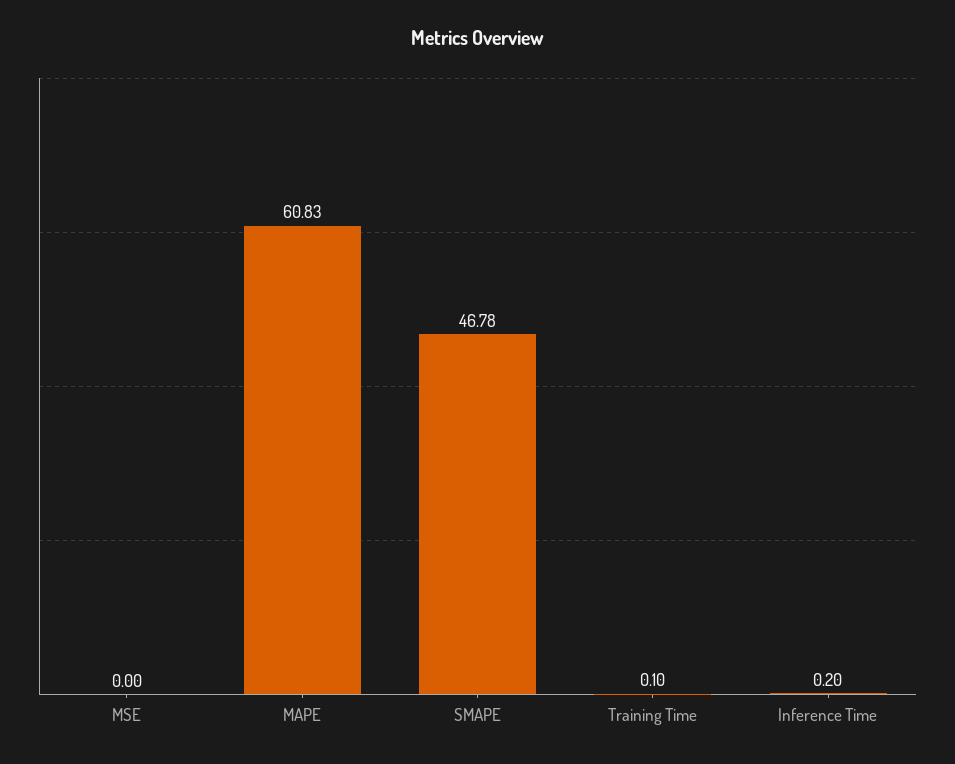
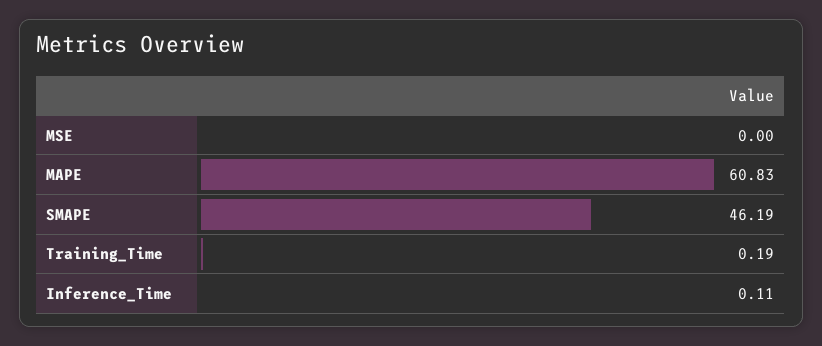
SMAPE: 46.78 -> 46.19
Training Time: 0.1 -> 0.19
Inference Time: 0.2 -> 0.11

